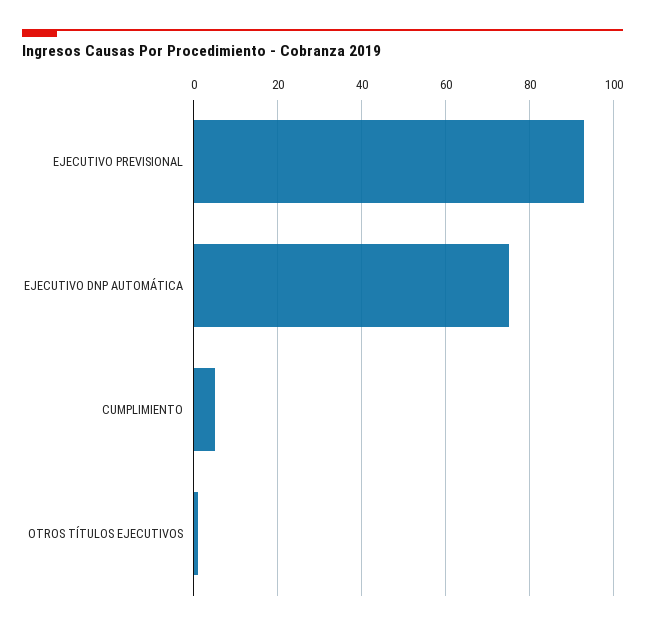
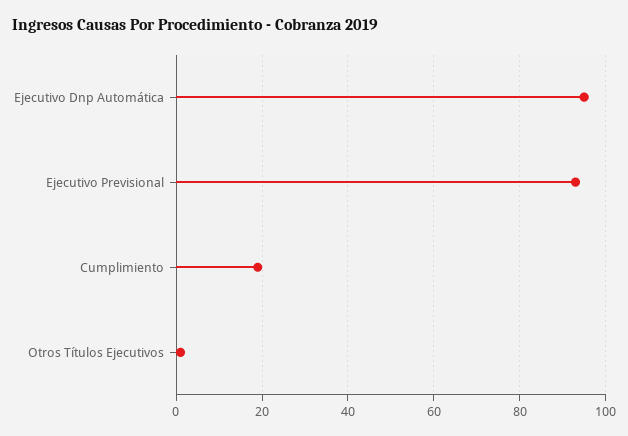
EJECUTIVO DNP AUTOMÁTICA: 75 -> 95
CUMPLIMIENTO: 5 -> 20

